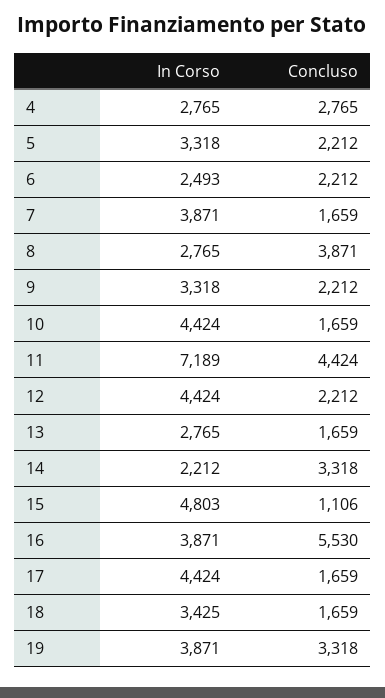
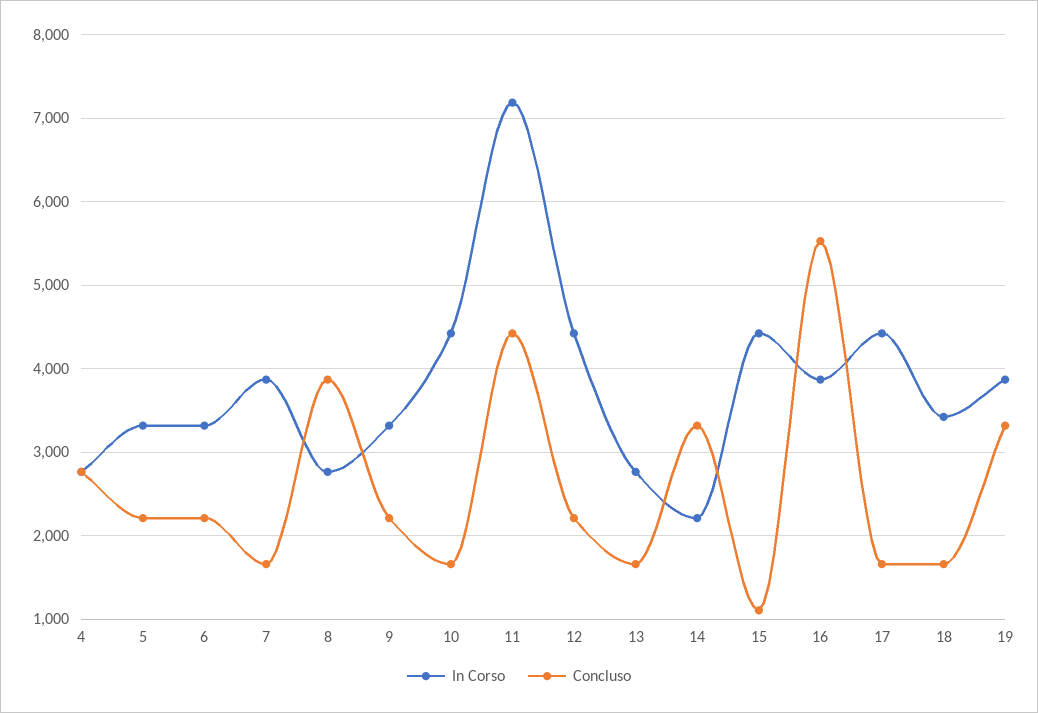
In Corso, 6: 2493 -> 3300
In Corso, 15: 4803 -> 4400

